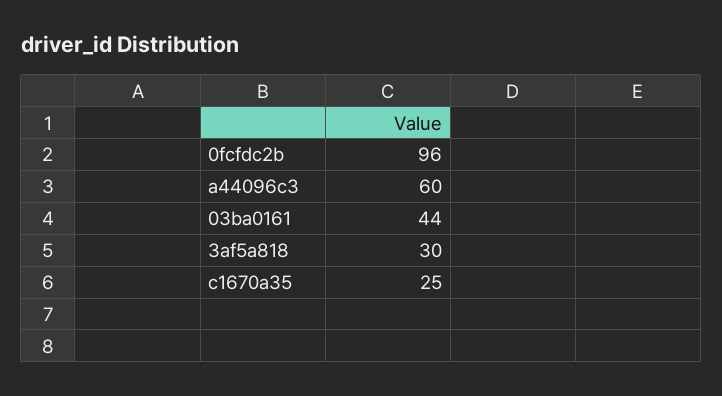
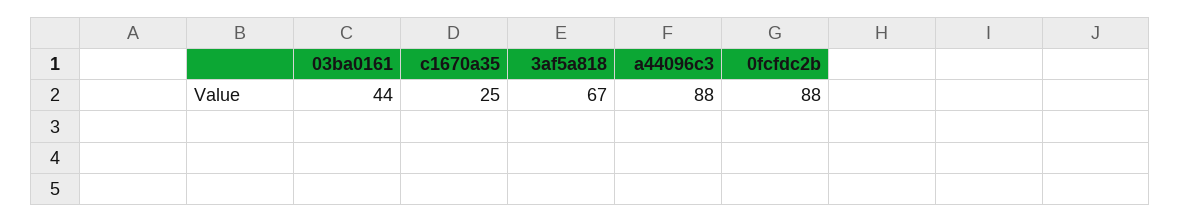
0fcfdc2b: 96 -> 88
a44096c3: 60 -> 88
3af5a818: 30 -> 67

